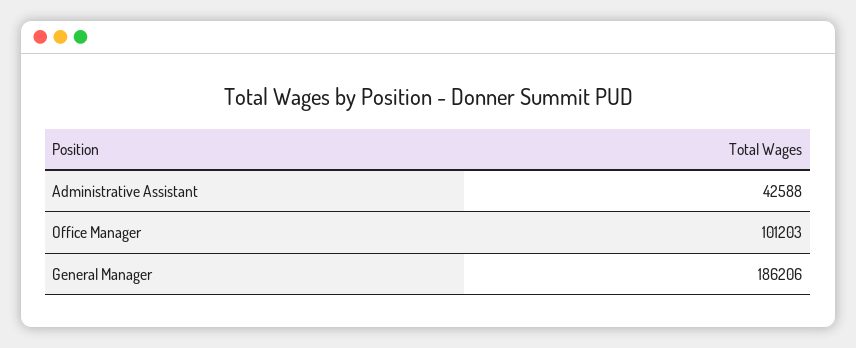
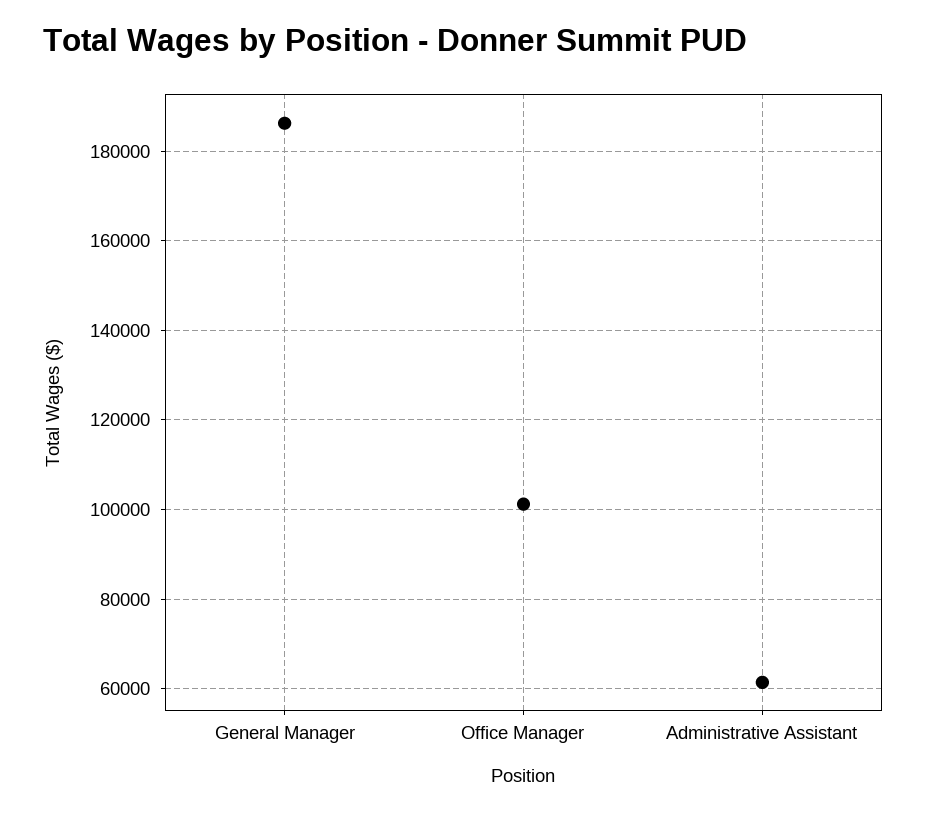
Administrative Assistant: 42588 -> 62000

